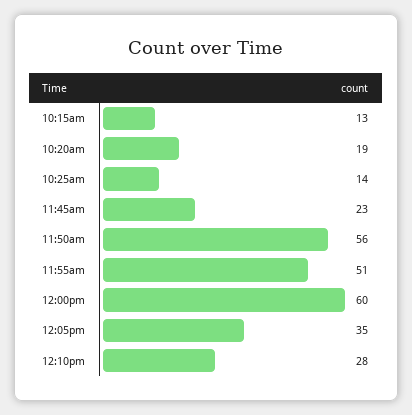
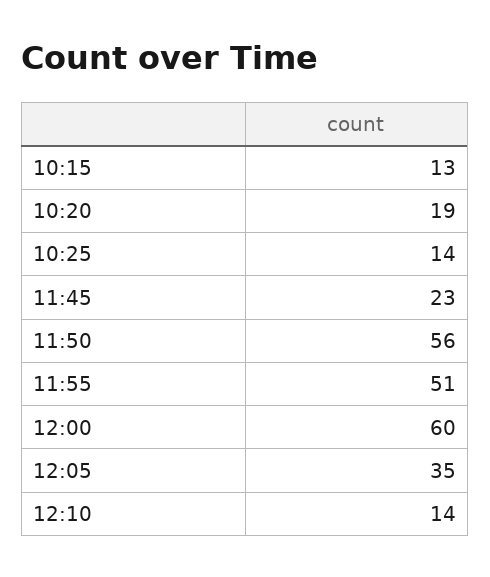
12:10pm: 28 -> 14

